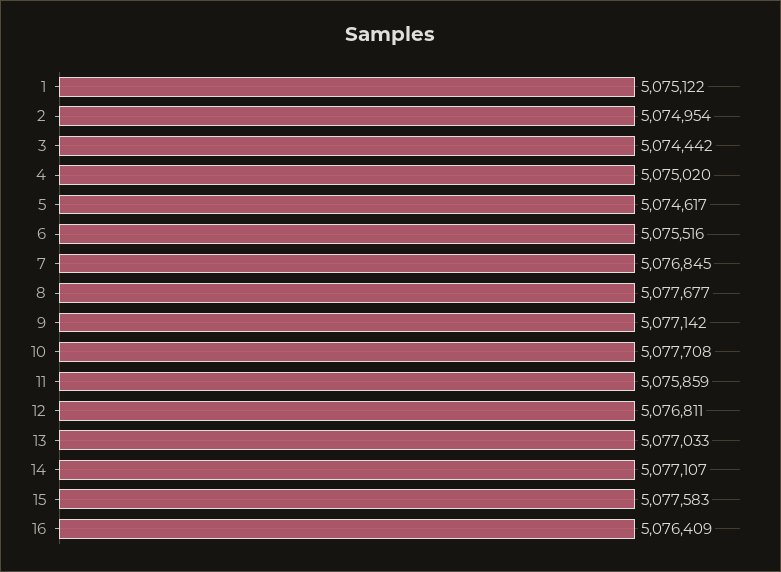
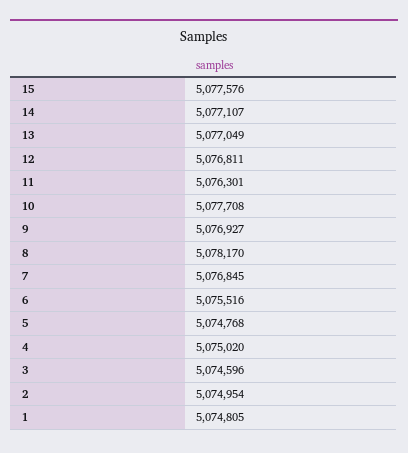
1: 5075122 -> 5074805
3: 5074442 -> 5074596
5: 5074617 -> 5074768
8: 5077677 -> 5078170
9: 5077142 -> 5076927
11: 5075859 -> 5076301
13: 5077033 -> 5077049
15: 5077583 -> 5077576
16: 5076409 -> none

